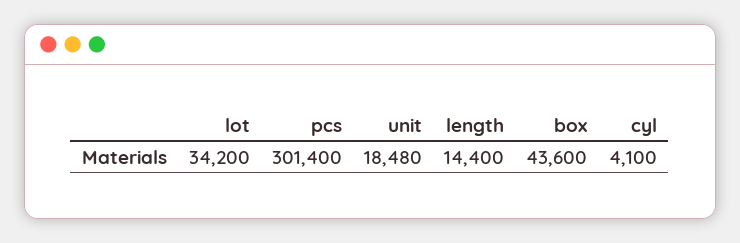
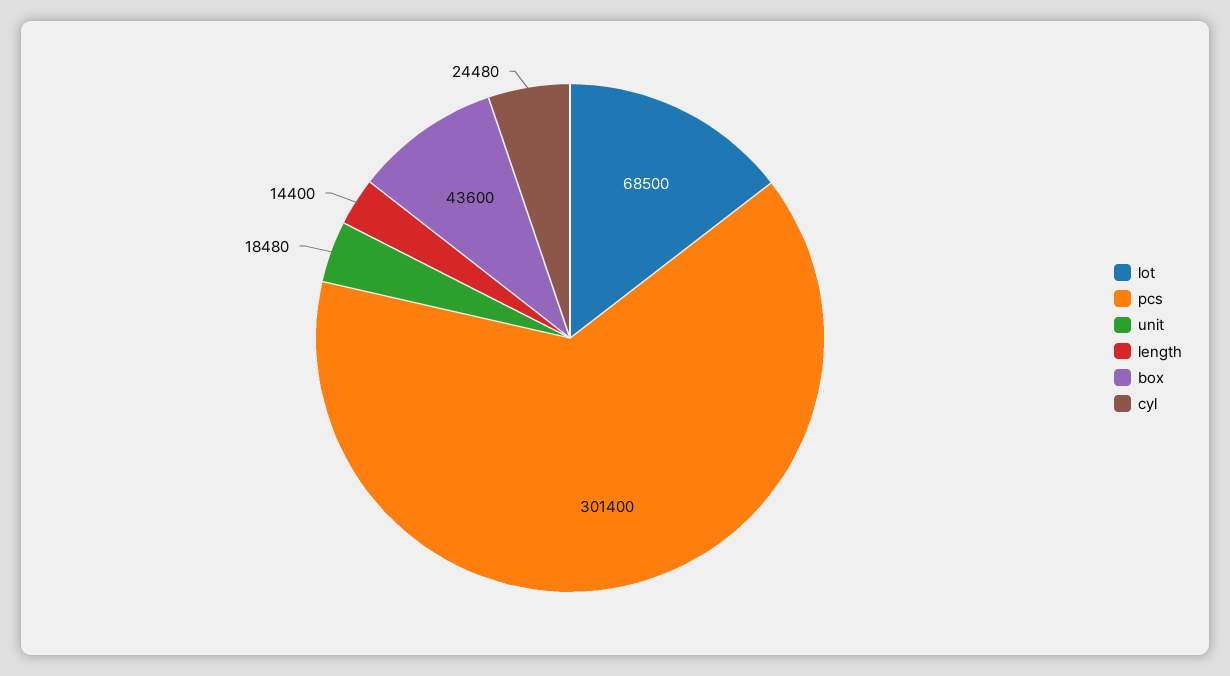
lot: 34200 -> 68500
cyl: 4100 -> 24480

